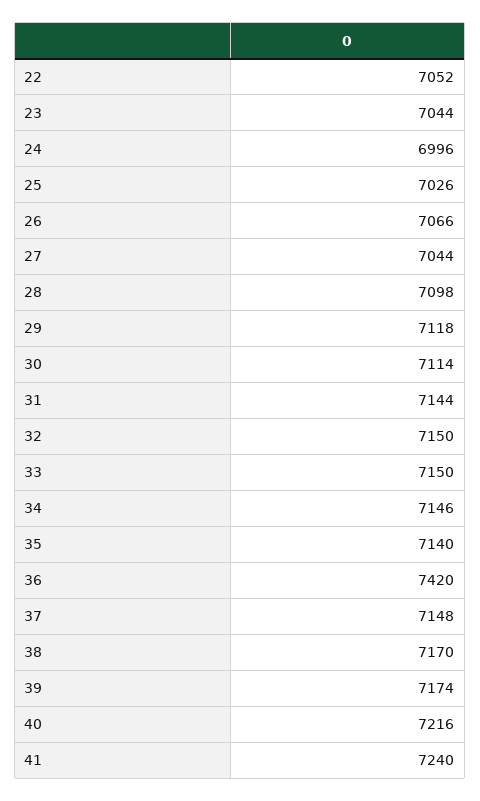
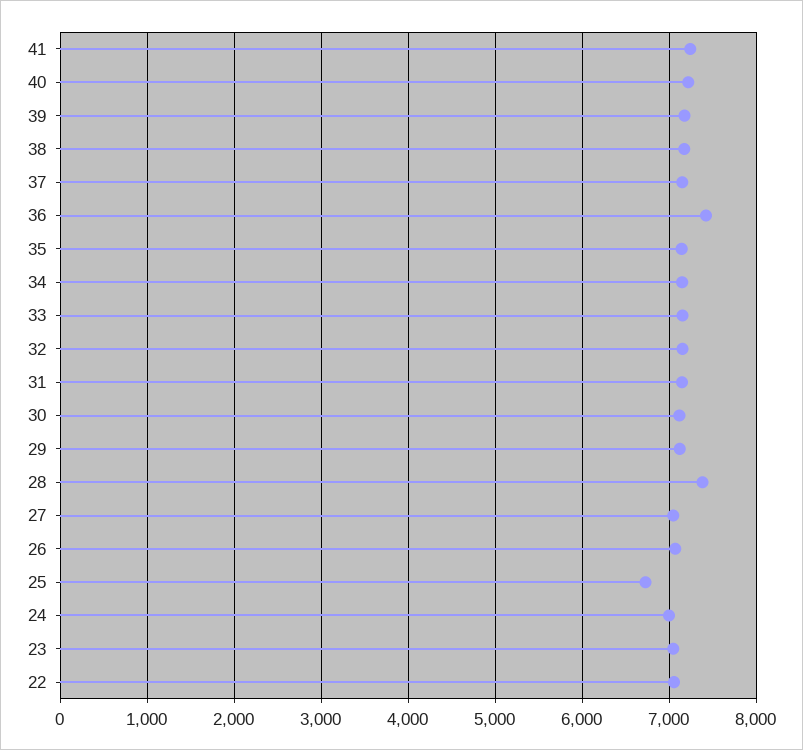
25: 7026 -> 6700
28: 7098 -> 7400

